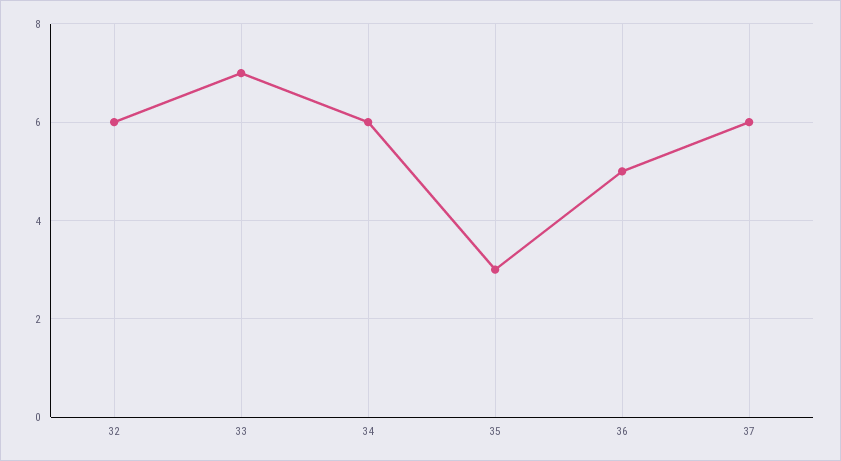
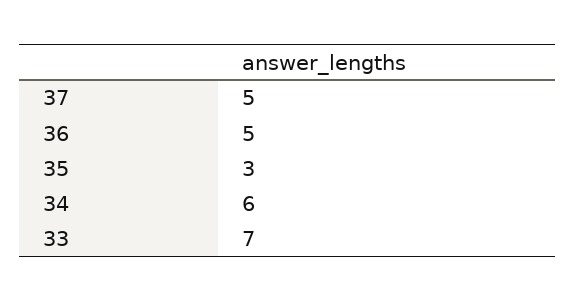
32: 6 -> none
37: 6 -> 5

